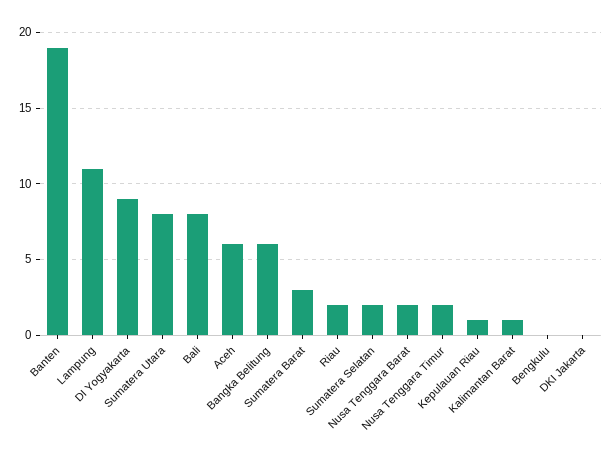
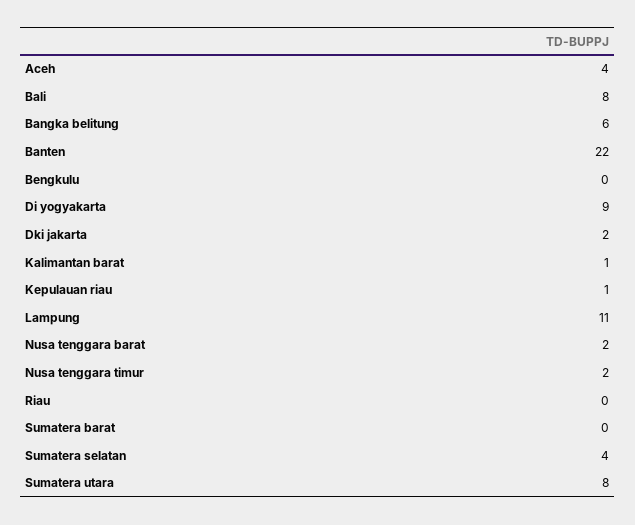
Banten: 19 -> 22
Aceh: 6 -> 4
Sumatera Barat: 3 -> 0
Riau: 2 -> 0
Sumatera Selatan: 2 -> 4
DKI Jakarta: 0 -> 2

